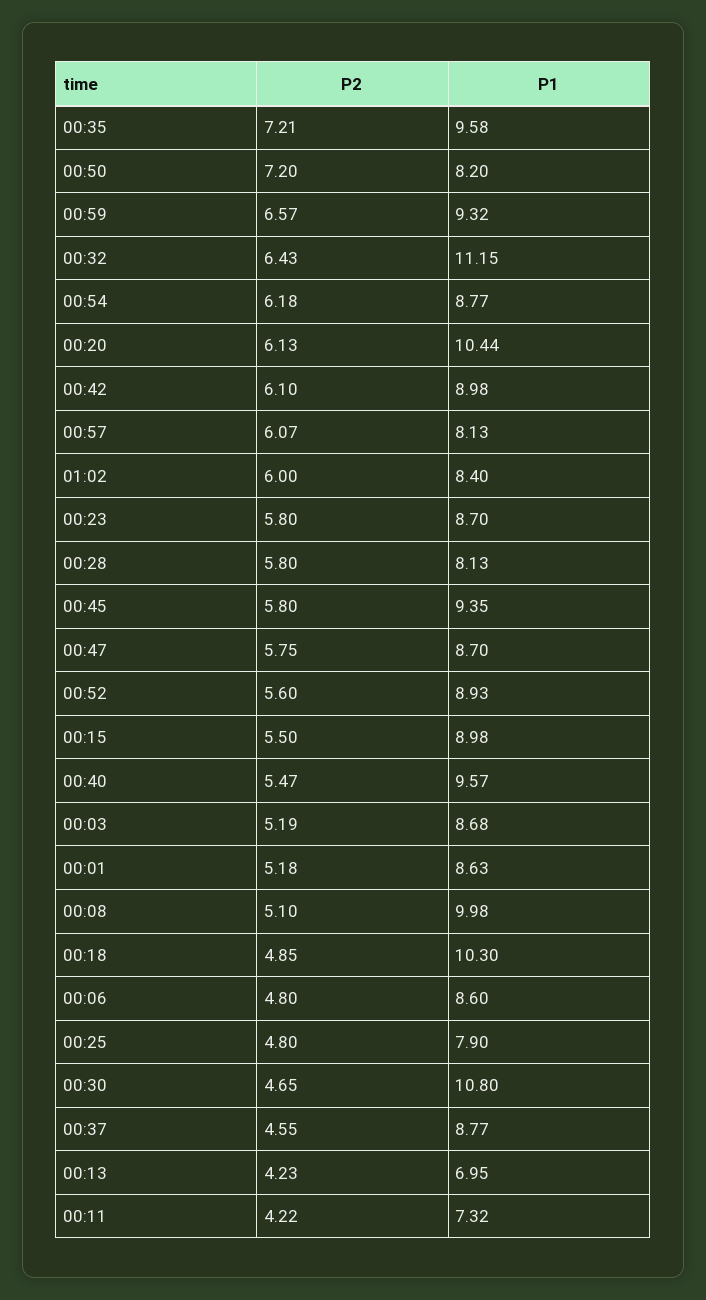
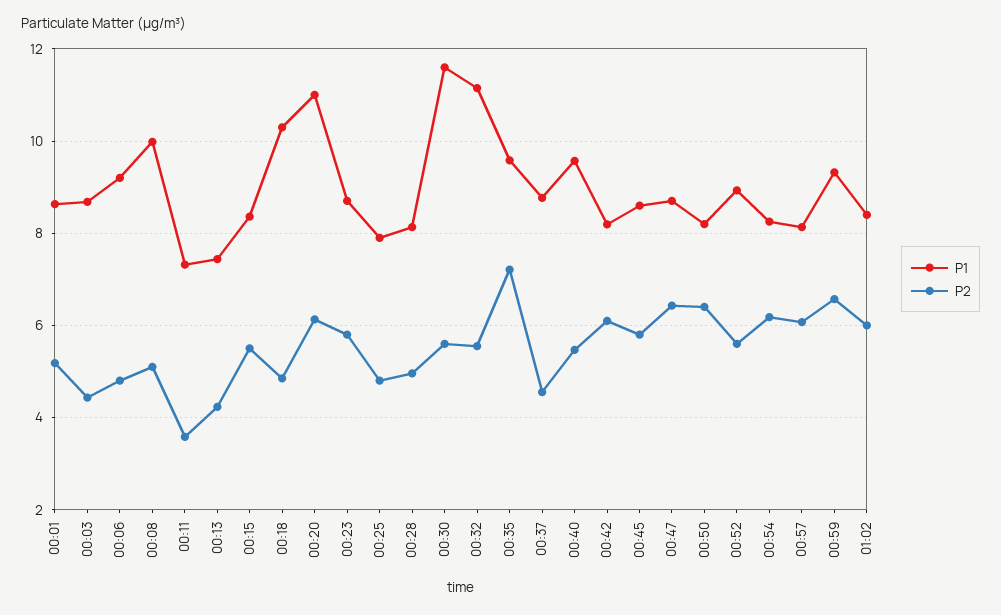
P2, 00:50: 7.2 -> 6.4
P2, 00:32: 6.43 -> 5.6
P1, 00:54: 8.77 -> 8.2
P1, 00:20: 10.44 -> 11
P1, 00:42: 8.98 -> 8.2
P2, 00:28: 5.8 -> 5
P1, 00:45: 9.35 -> 8.6
P2, 00:47: 5.75 -> 6.4
P1, 00:15: 8.98 -> 8.4
P2, 00:03: 5.19 -> 4.4
P1, 00:06: 8.6 -> 9.2
P2, 00:30: 4.65 -> 5.6
P1, 00:30: 10.8 -> 11.6
P1, 00:13: 6.95 -> 7.4
P2, 00:11: 4.22 -> 3.6

